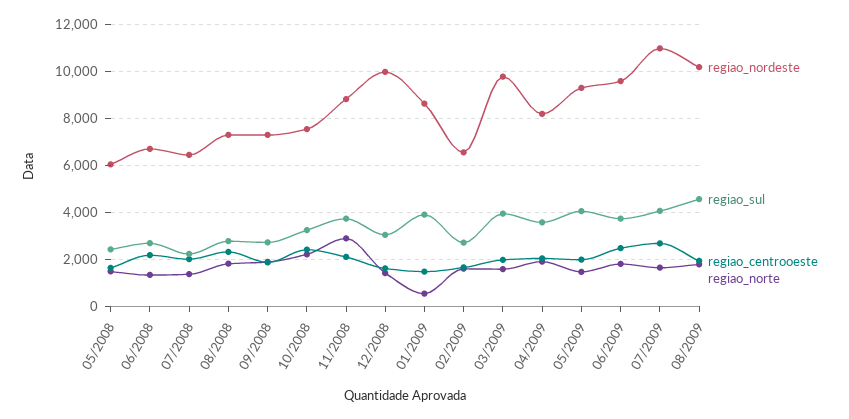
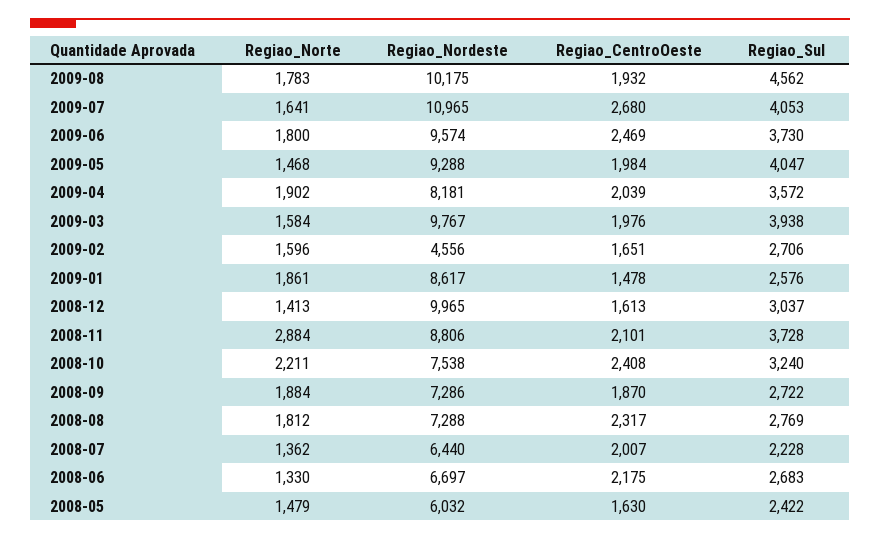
regiao_sul, 01/2009: 4000 -> 2576
regiao_norte, 01/2009: 500 -> 1861
regiao_nordeste, 02/2009: 6500 -> 4556

